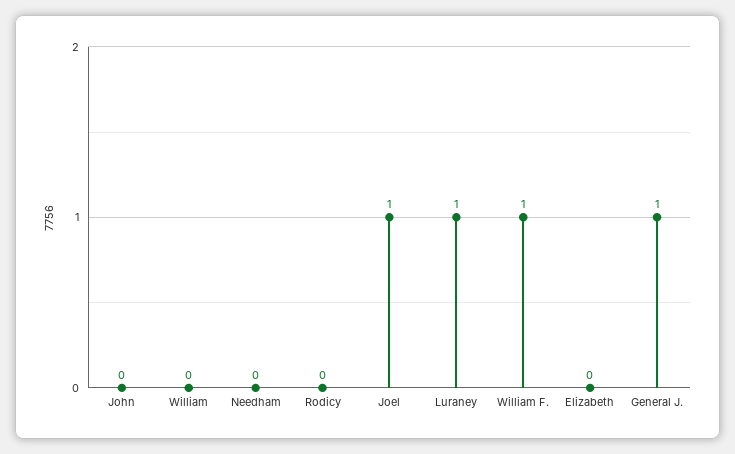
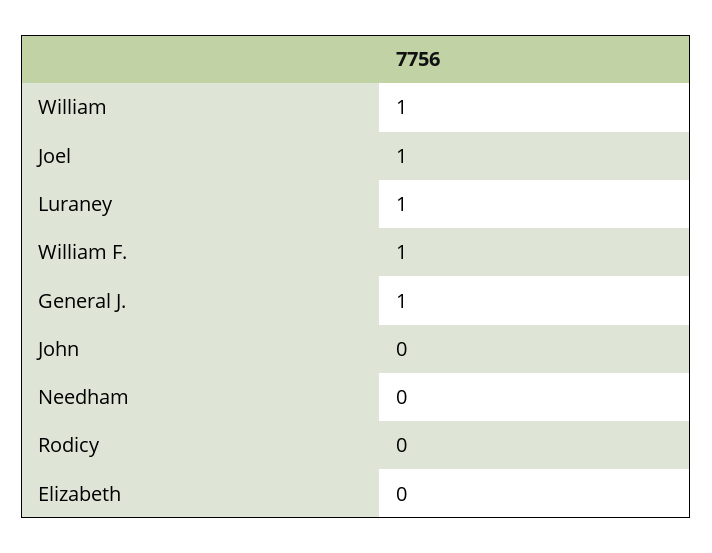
William: 0 -> 1

